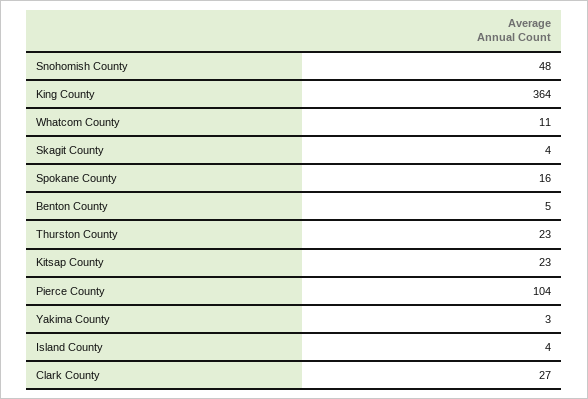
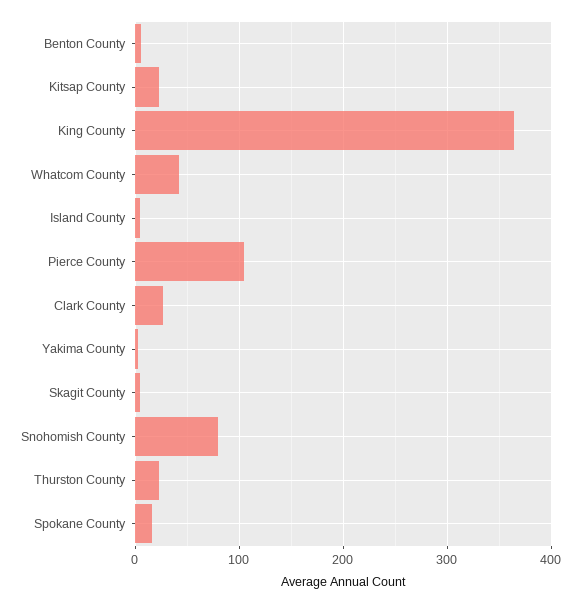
Snohomish County: 48 -> 80
Whatcom County: 11 -> 40

